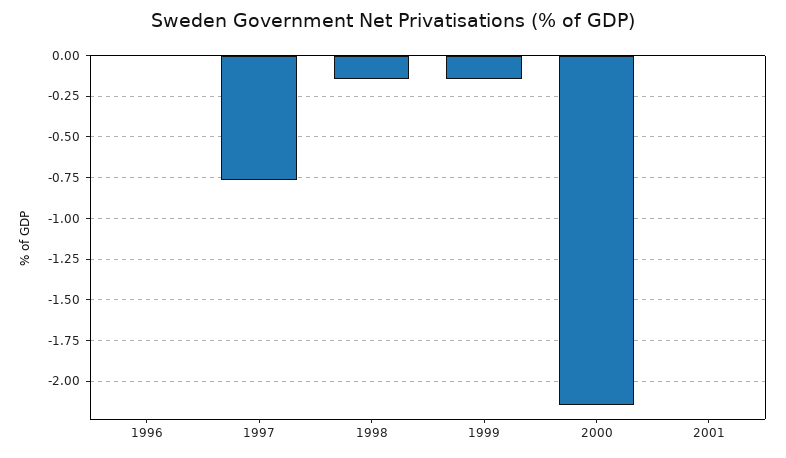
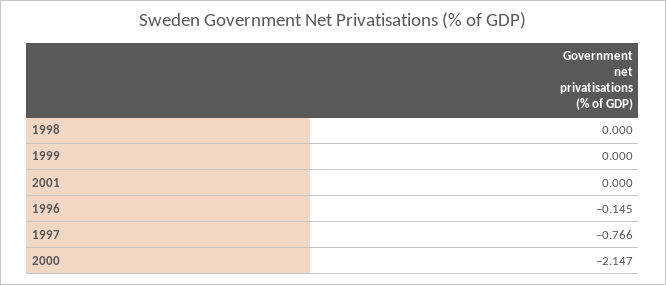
1996: 0 -> -0.145
1998: -0.15 -> 0
1999: -0.15 -> 0

